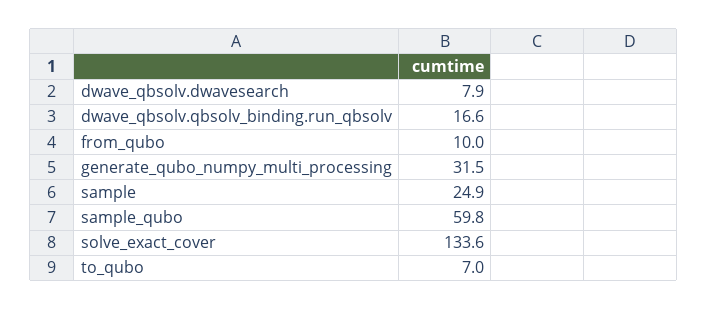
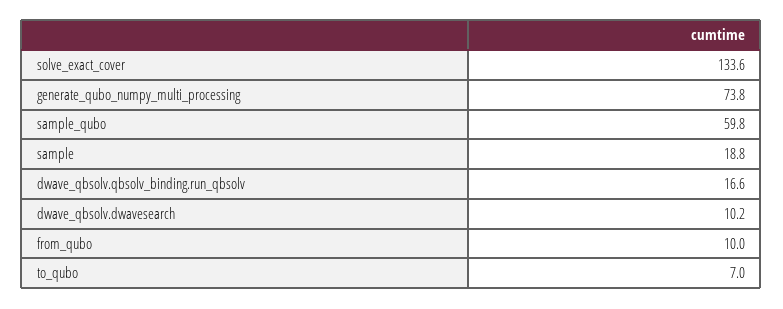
dwave_qbsolv.dwavesearch: 7.9 -> 10.2
generate_qubo_numpy_multi_processing: 31.5 -> 73.8
sample: 24.9 -> 18.8

